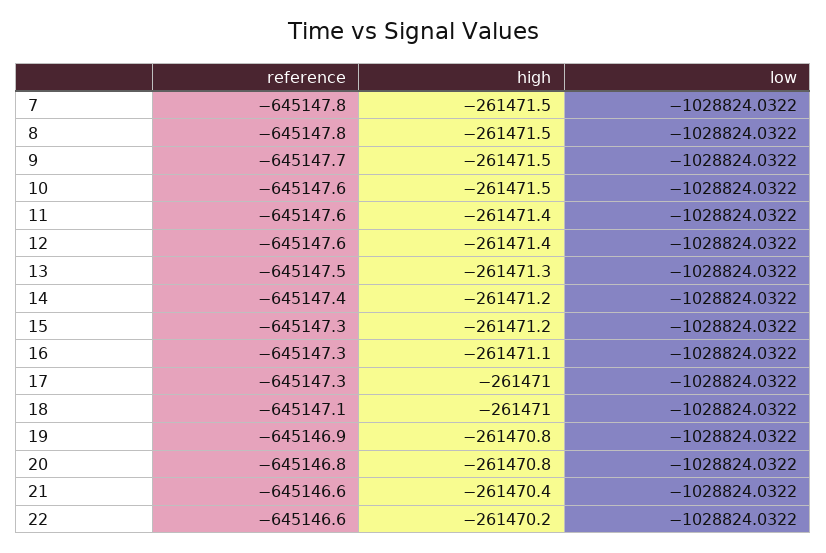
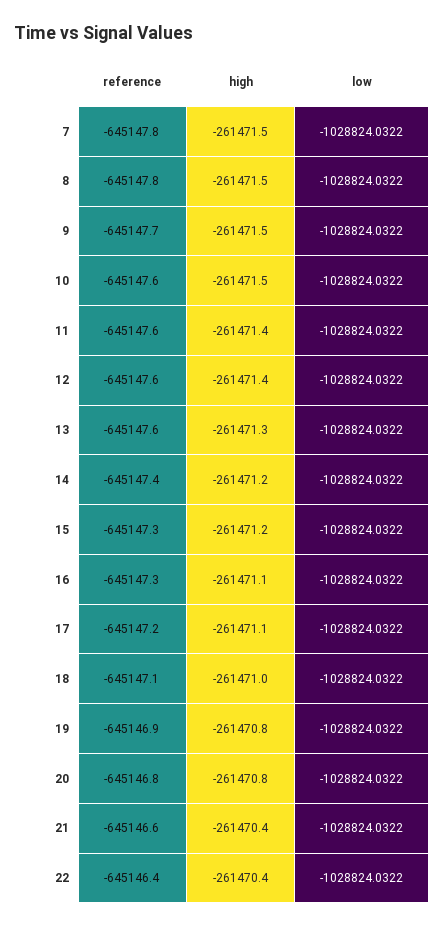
reference, 13: -645147.5 -> -645147.6
reference, 17: -645147.3 -> -645147.2
high, 17: -261471 -> -261471.1
reference, 22: -645146.6 -> -645146.4
high, 22: -261470.2 -> -261470.4

